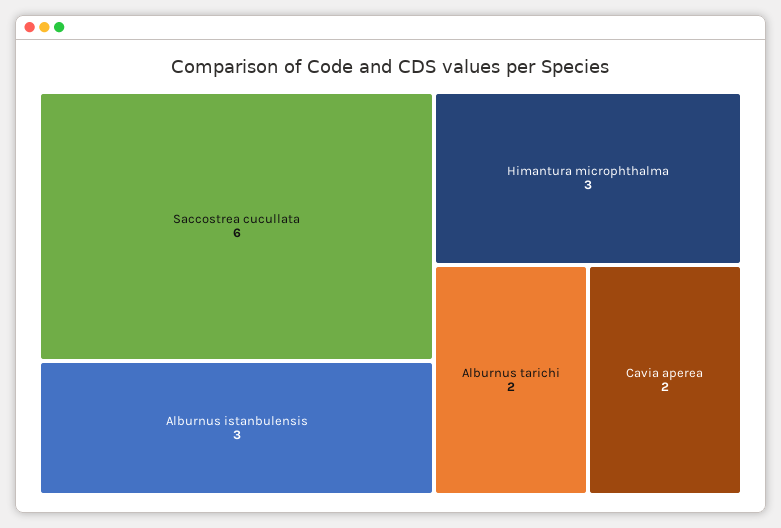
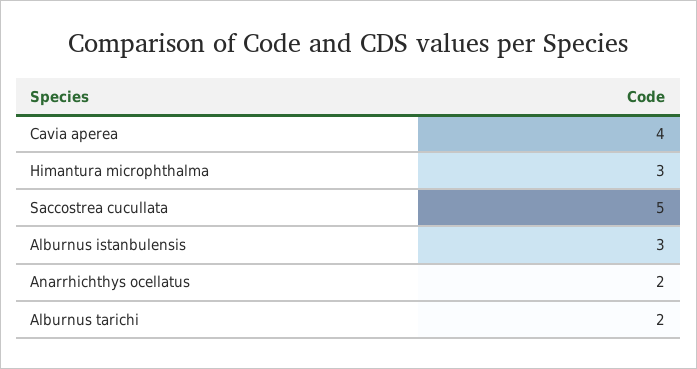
Saccostrea cucullata: 6 -> 5
Cavia aperea: 2 -> 4
Anarrhichthys ocellatus: none -> 2

